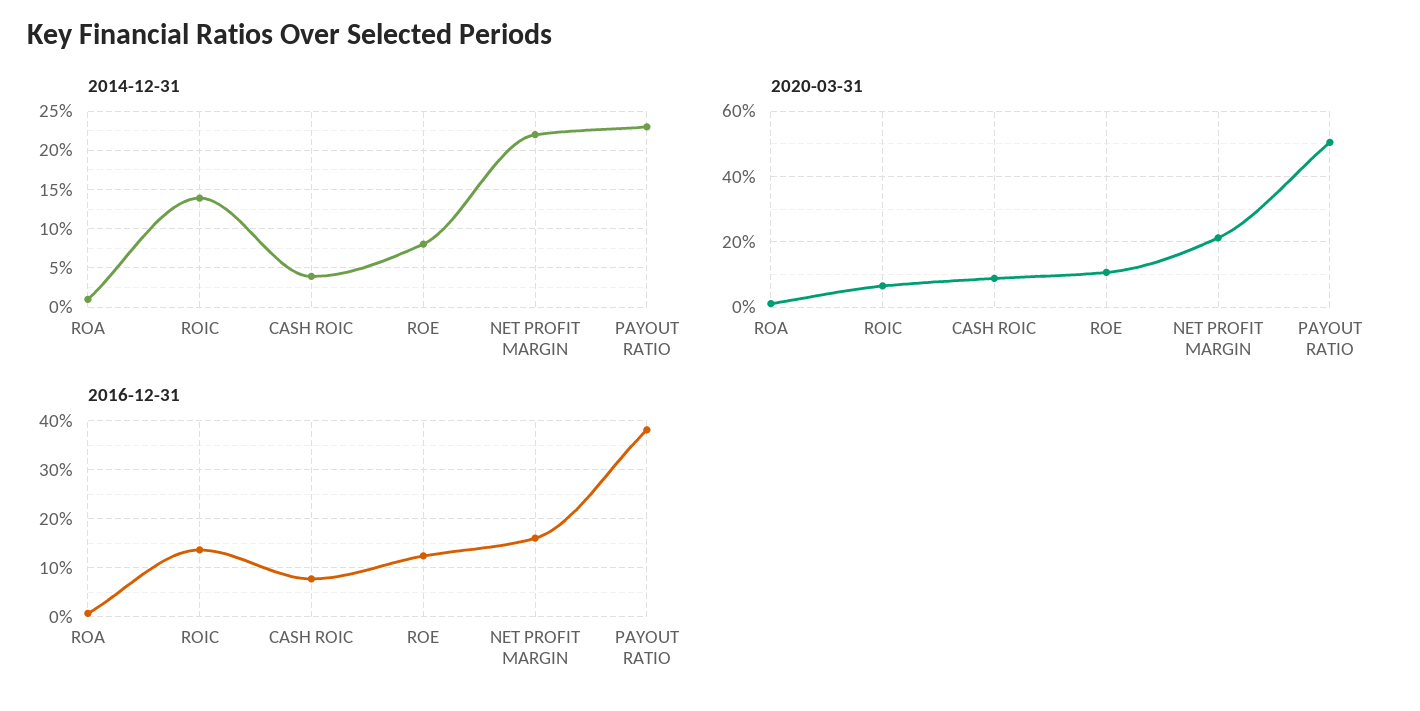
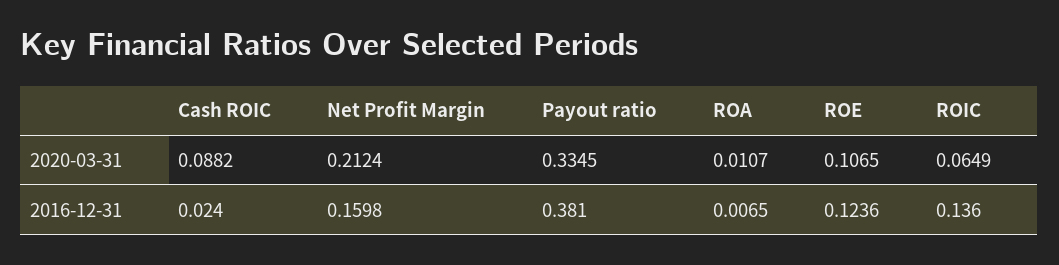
2014-12-31, ROA: 0.01 -> none
2014-12-31, ROIC: 0.14 -> none
2014-12-31, CASH ROIC: 0.04 -> none
2014-12-31, ROE: 0.08 -> none
2014-12-31, NET PROFIT MARGIN: 0.22 -> none
2014-12-31, PAYOUT RATIO: 0.23 -> none
2020-03-31, PAYOUT RATIO: 0.5 -> 0.3345
2016-12-31, CASH ROIC: 0.08 -> 0.024

